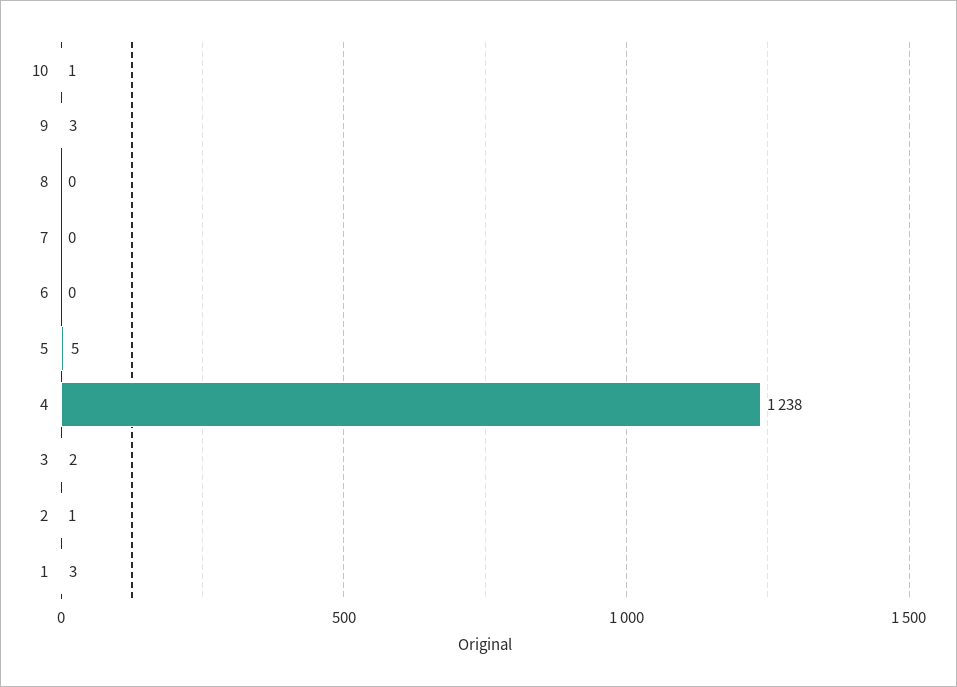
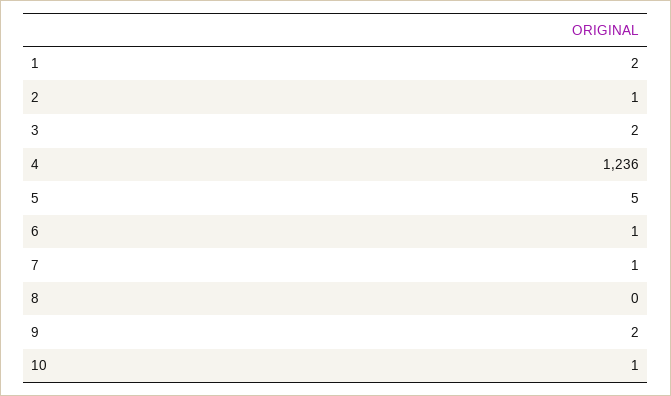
9: 3 -> 2
7: 0 -> 1
6: 0 -> 1
4: 1238 -> 1236
1: 3 -> 2

